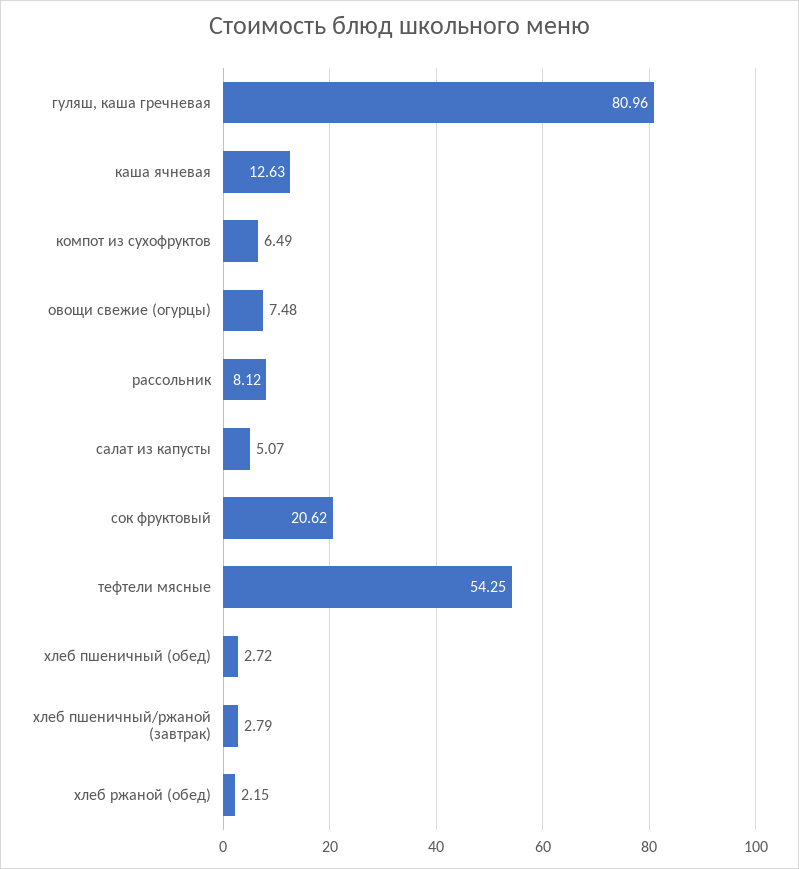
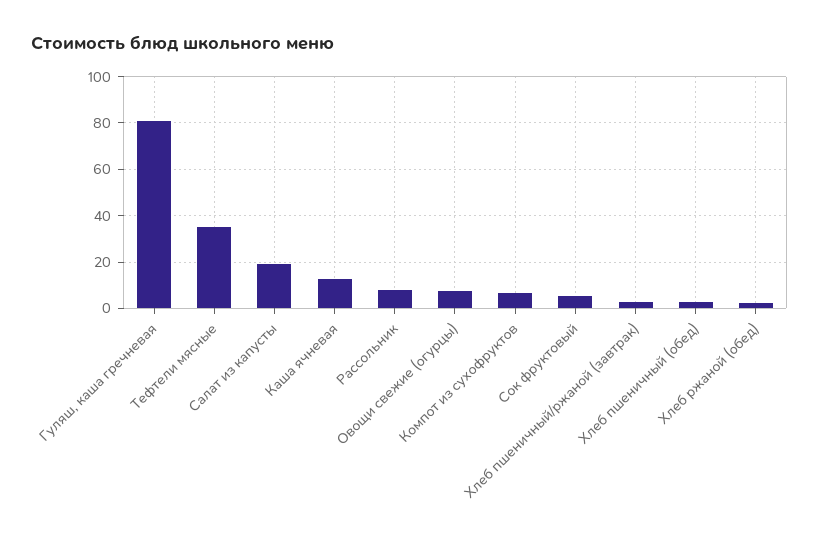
салат из капусты: 5.07 -> 20
сок фруктовый: 20.62 -> 5
тефтели мясные: 54.25 -> 35

